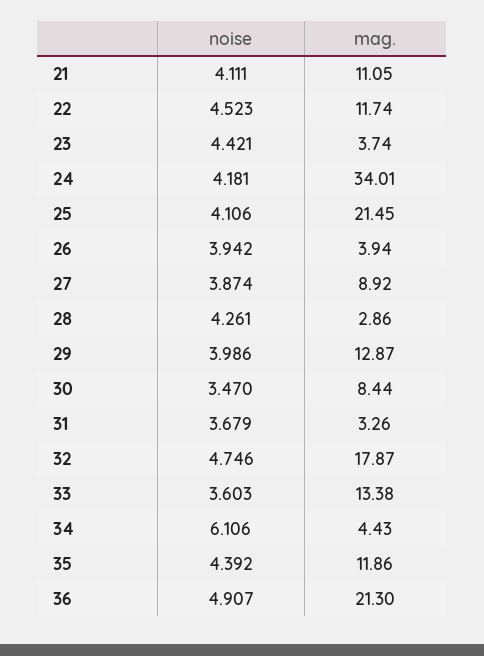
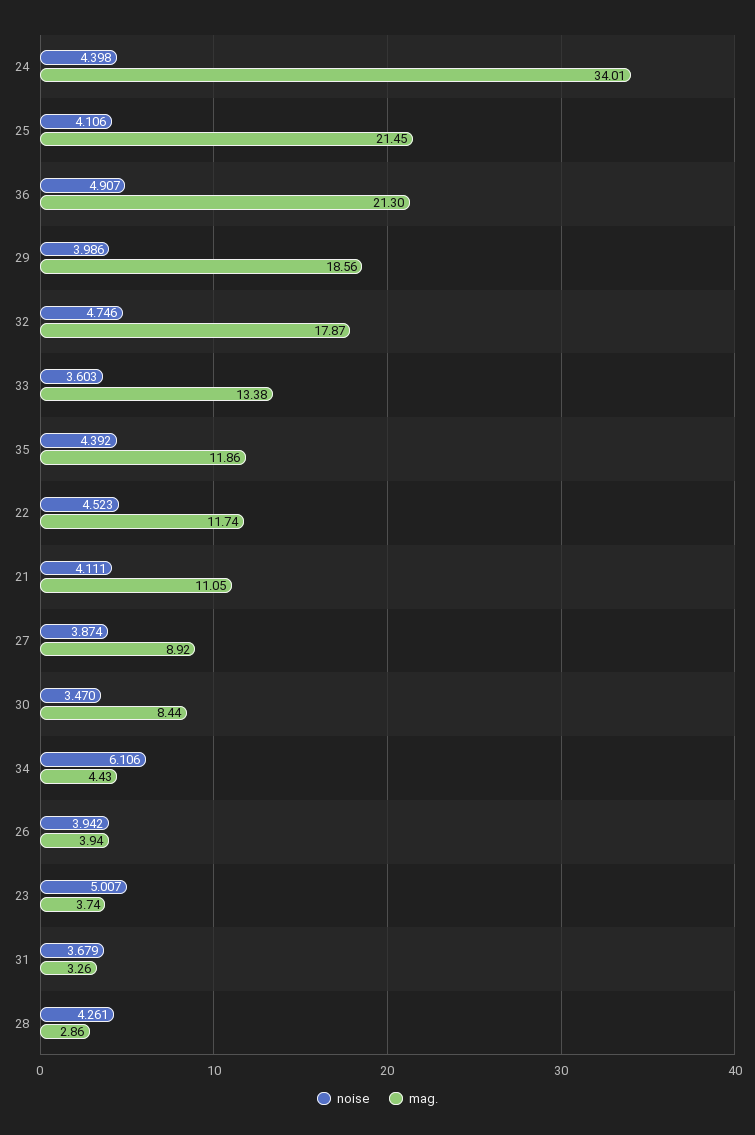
noise, 23: 4.421 -> 5.007
noise, 24: 4.181 -> 4.398
mag., 29: 12.87 -> 18.56

